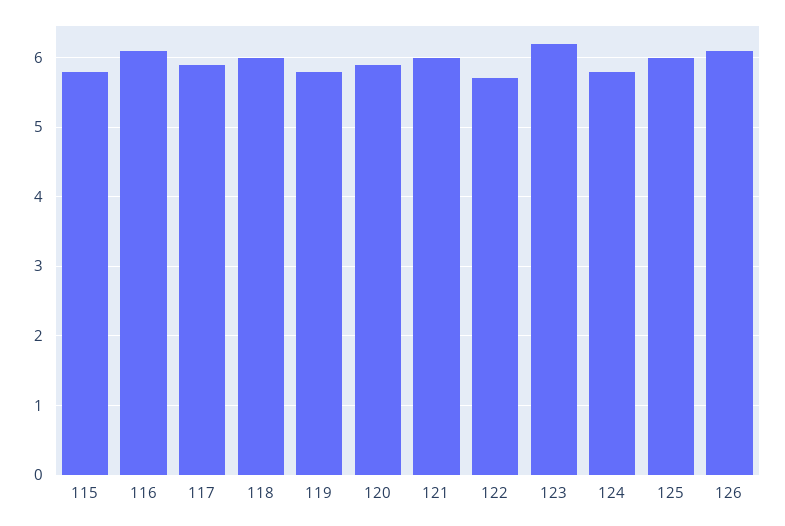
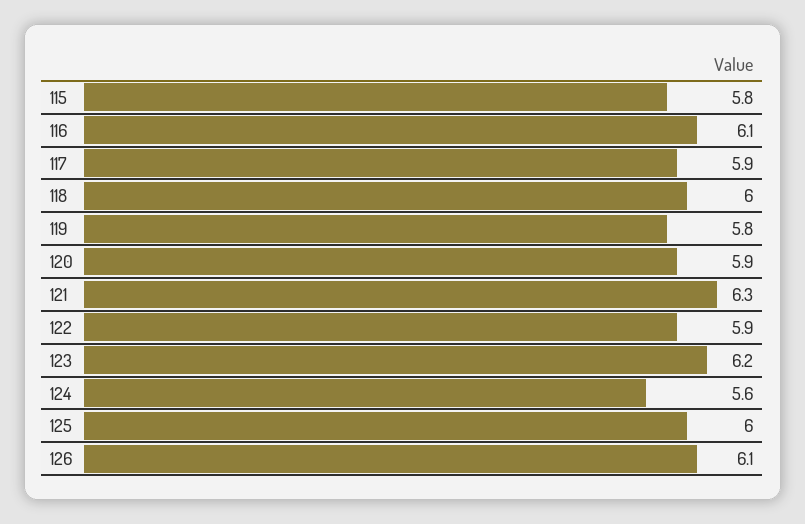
121: 6 -> 6.3
122: 5.7 -> 5.9
124: 5.8 -> 5.6

